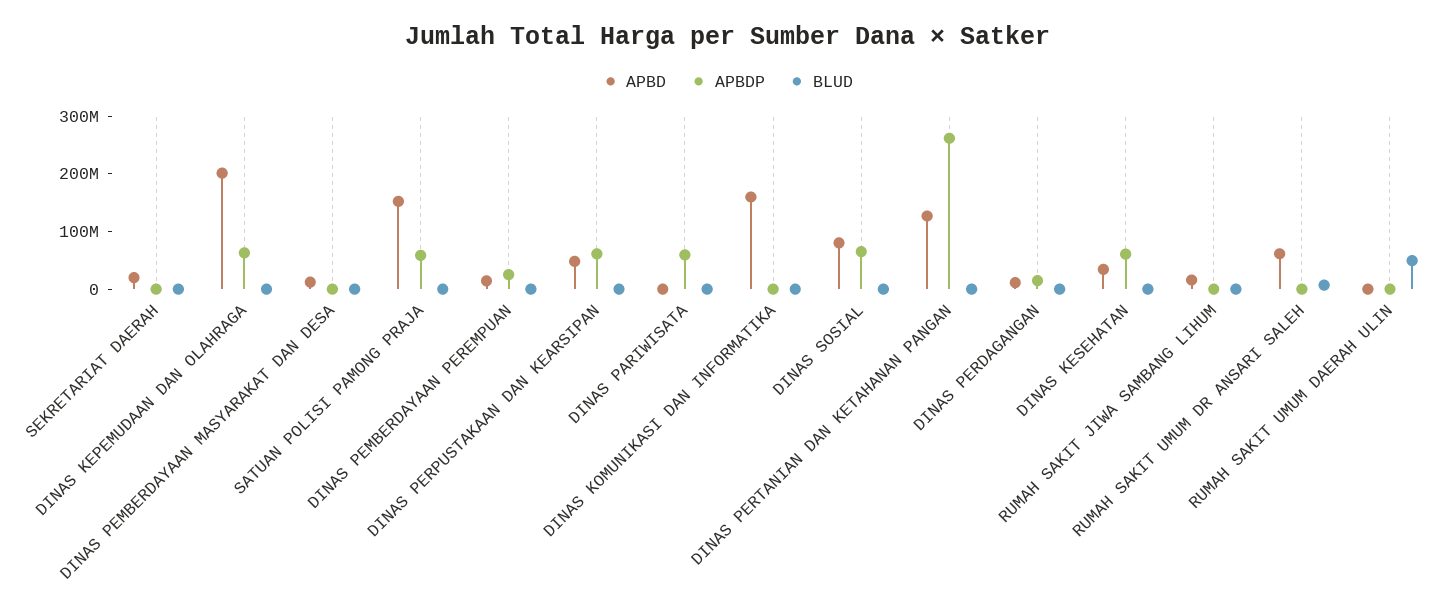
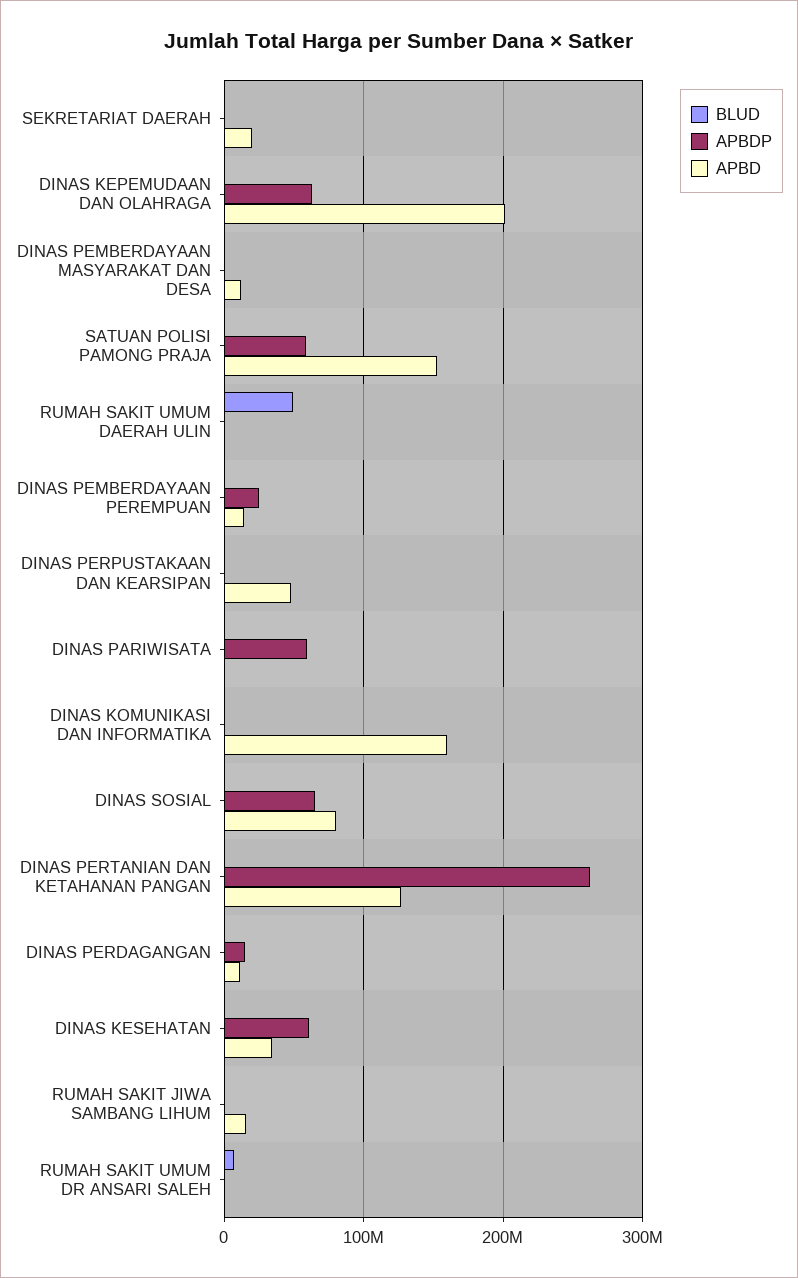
APBDP, DINAS PERPUSTAKAAN DAN KEARSIPAN: 60000000 -> 0
APBD, RUMAH SAKIT UMUM DR ANSARI SALEH: 60000000 -> 0

